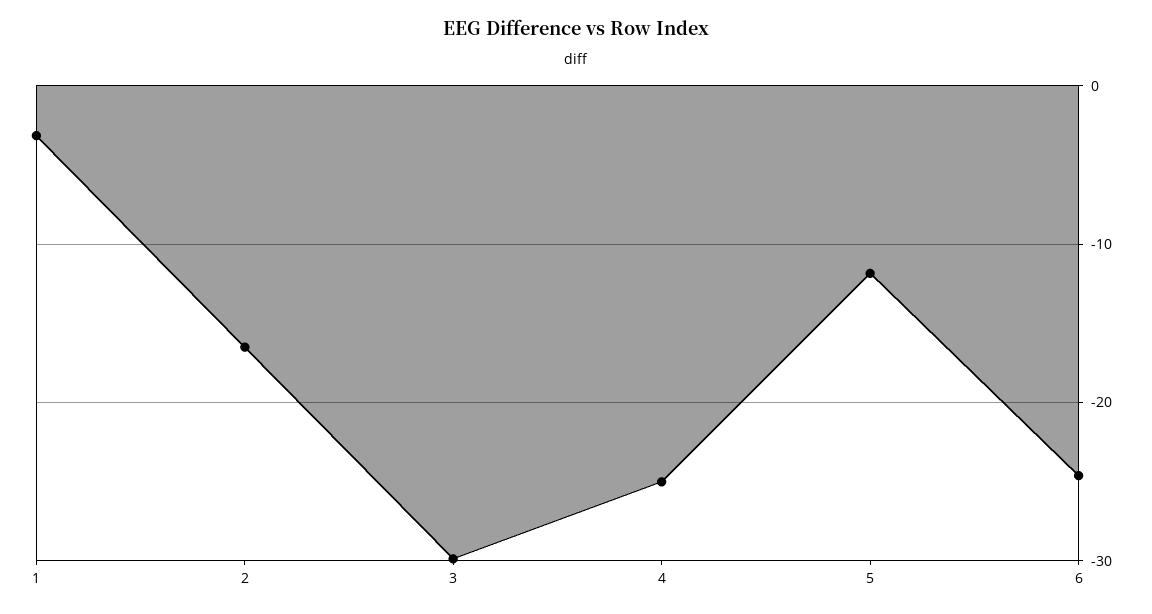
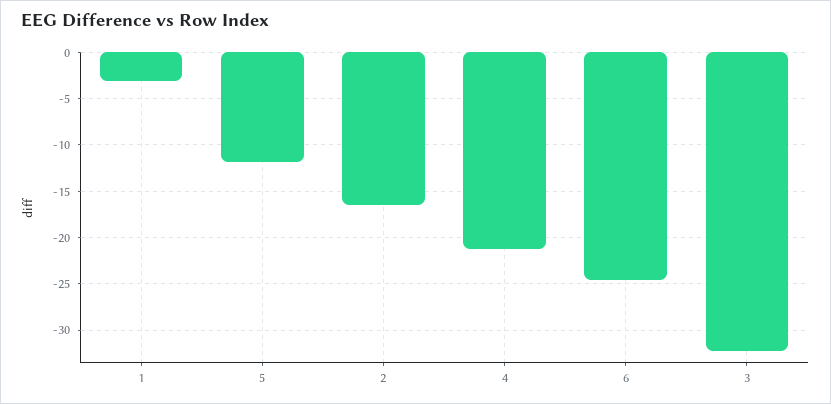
3: -30 -> -32
4: -25 -> -21

